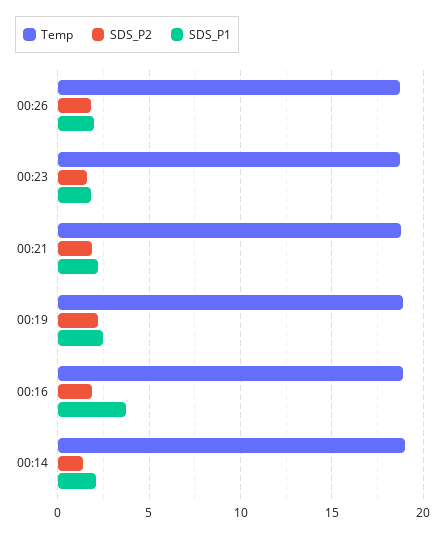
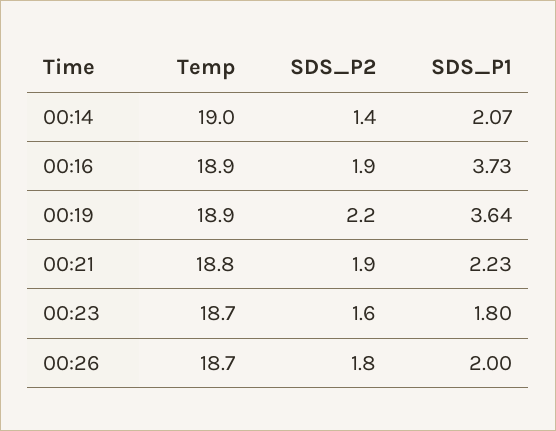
SDS_P1, 00:19: 2.5 -> 3.64

